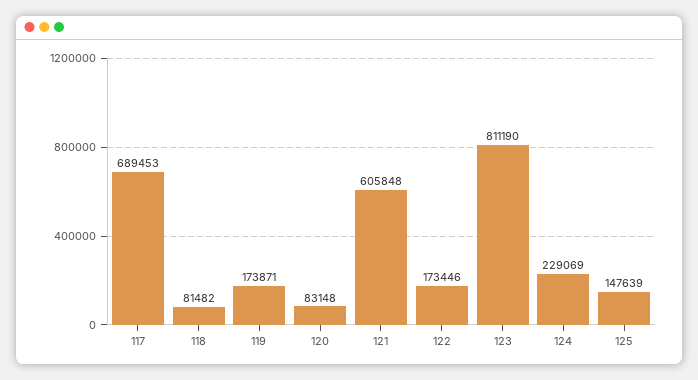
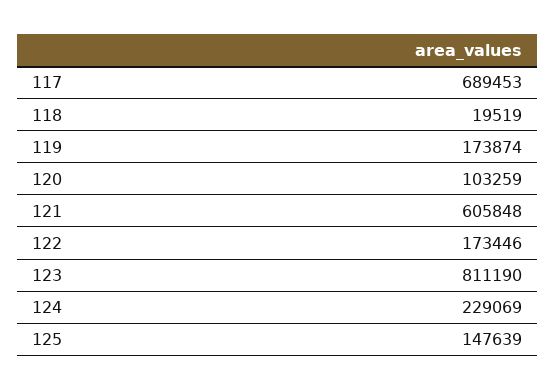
118: 81482 -> 19519
119: 173871 -> 173874
120: 83148 -> 103259

